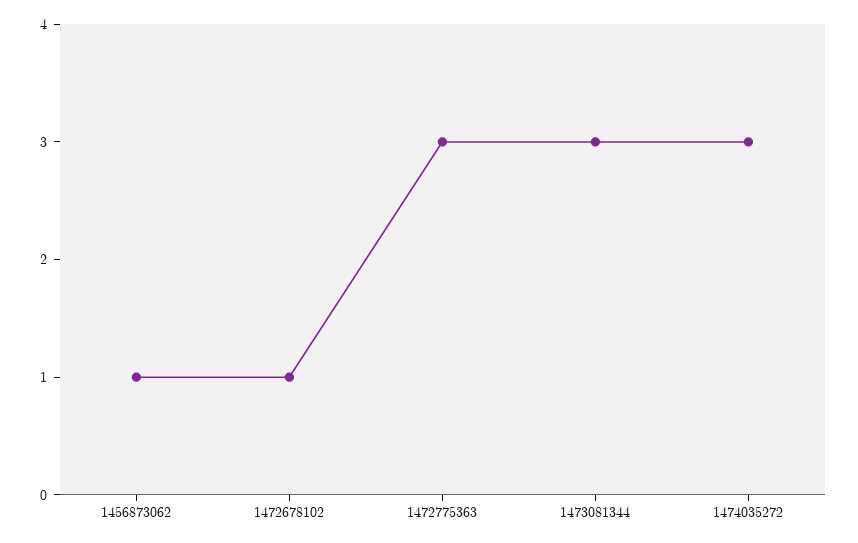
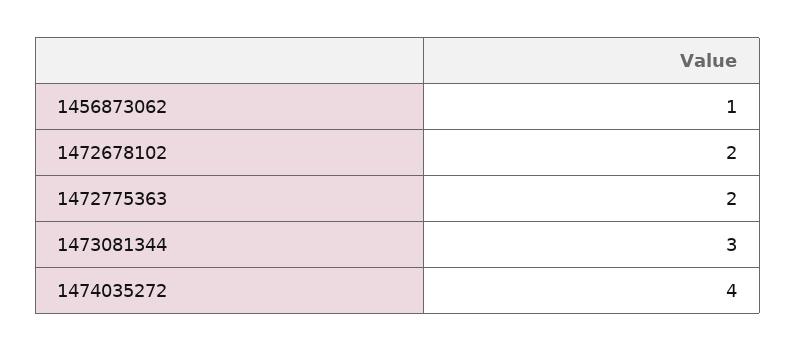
1472678102: 1 -> 2
1472775363: 3 -> 2
1474035272: 3 -> 4

